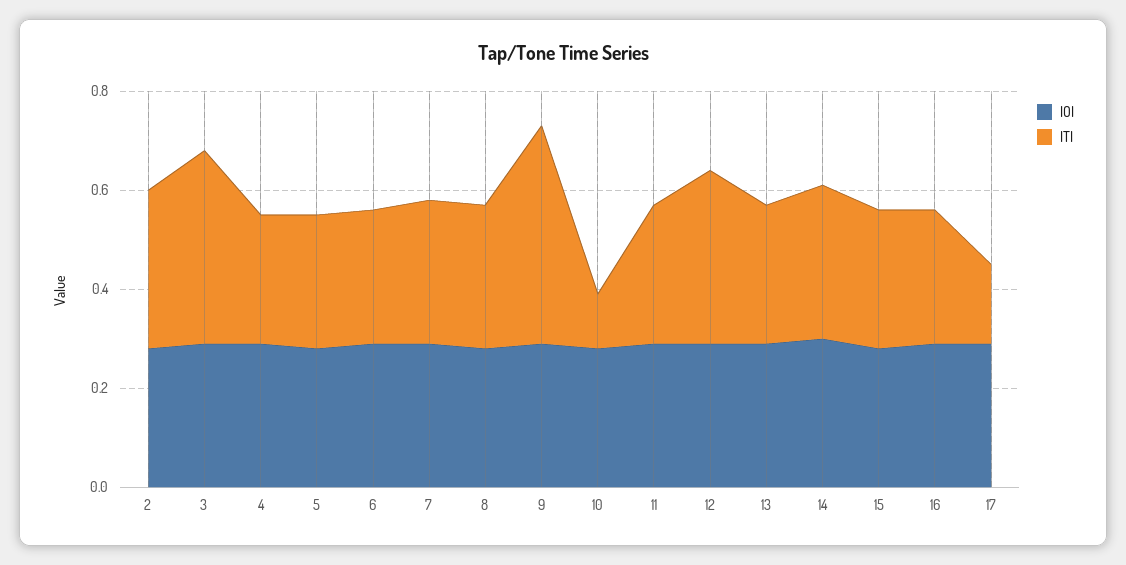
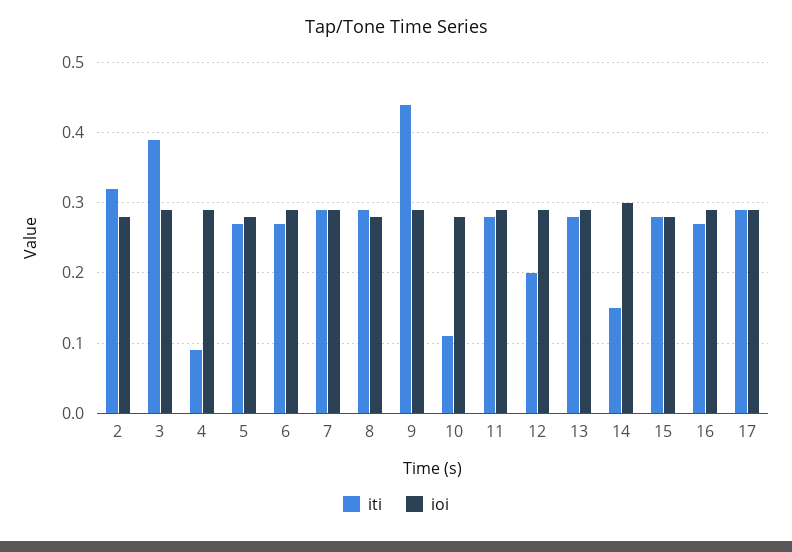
ITI, 4: 0.25 -> 0.09
ITI, 12: 0.35 -> 0.2
ITI, 14: 0.3 -> 0.15
ITI, 17: 0.15 -> 0.29

